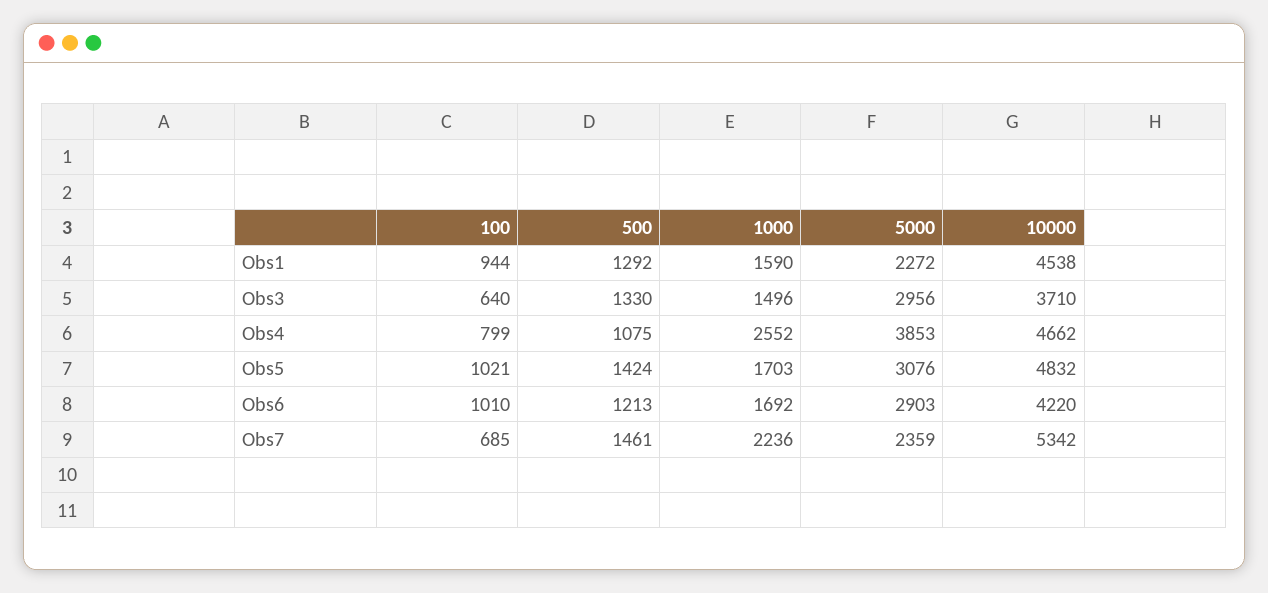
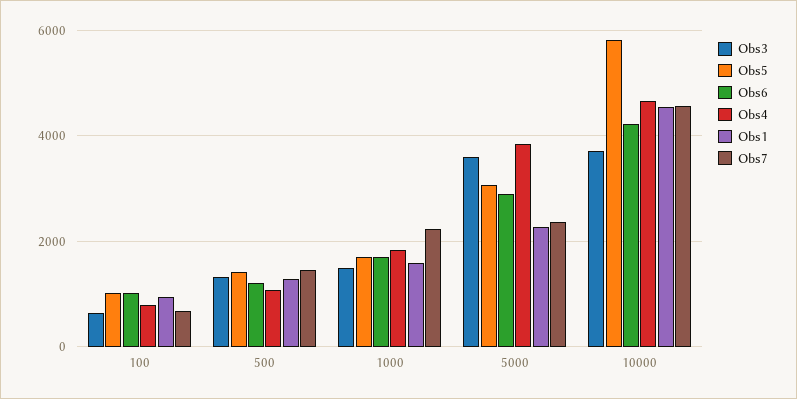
Obs3, 5000: 2956 -> 3600
Obs4, 1000: 2552 -> 1800
Obs5, 10000: 4832 -> 5800
Obs7, 10000: 5342 -> 4600

